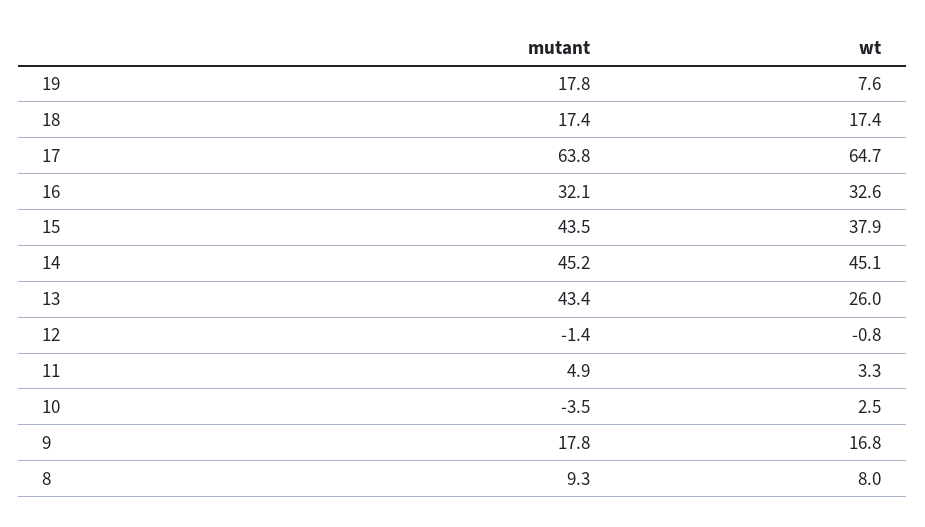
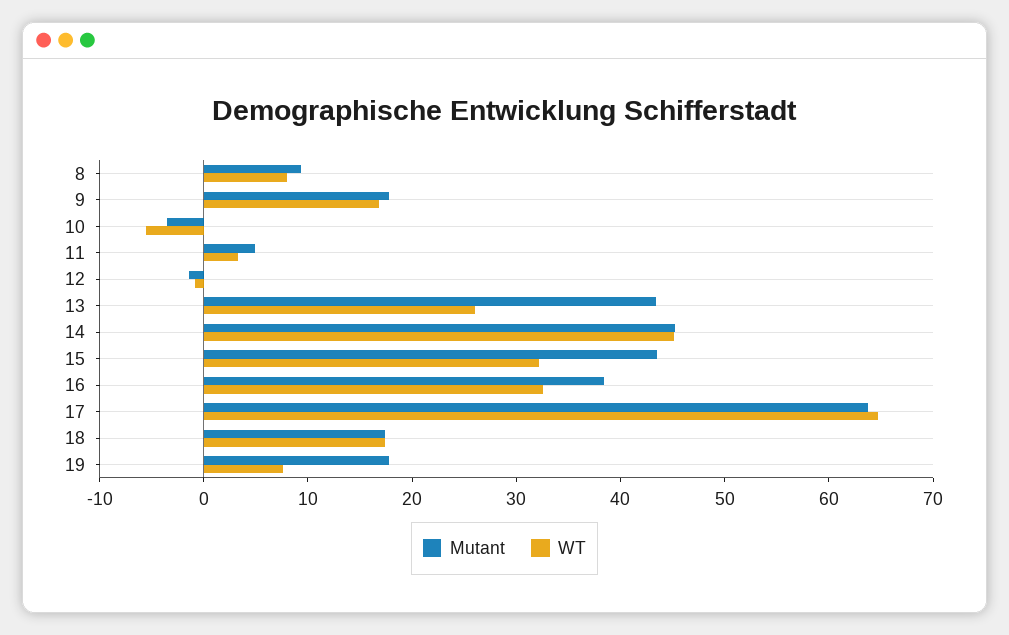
mutant, 16: 32.1 -> 38
wt, 15: 37.9 -> 32
wt, 10: 2.5 -> -6

